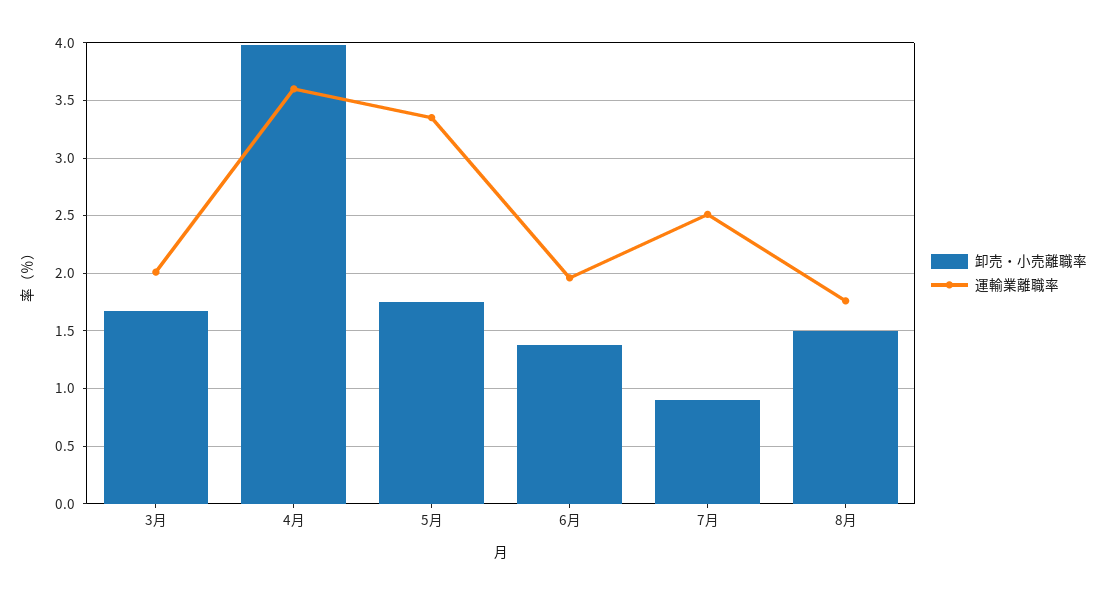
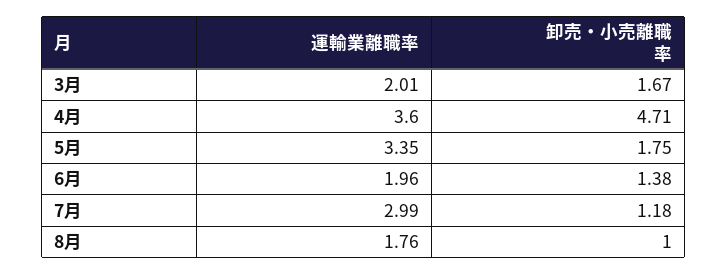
卸売・小売離職率, 4月: 4 -> 4.71
卸売・小売離職率, 7月: 0.9 -> 1.18
運輸業離職率, 7月: 2.5 -> 2.99
卸売・小売離職率, 8月: 1.5 -> 1

